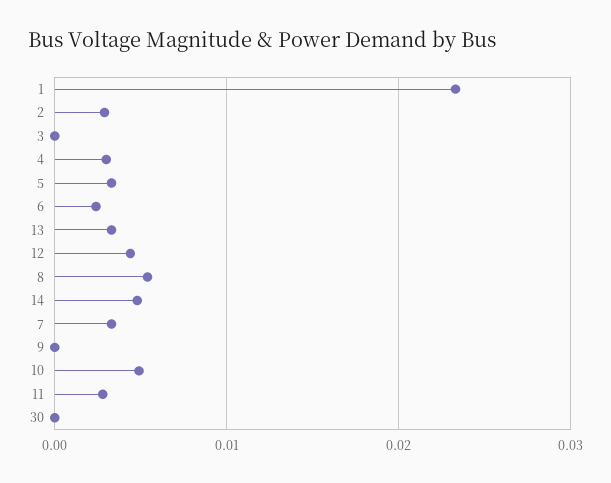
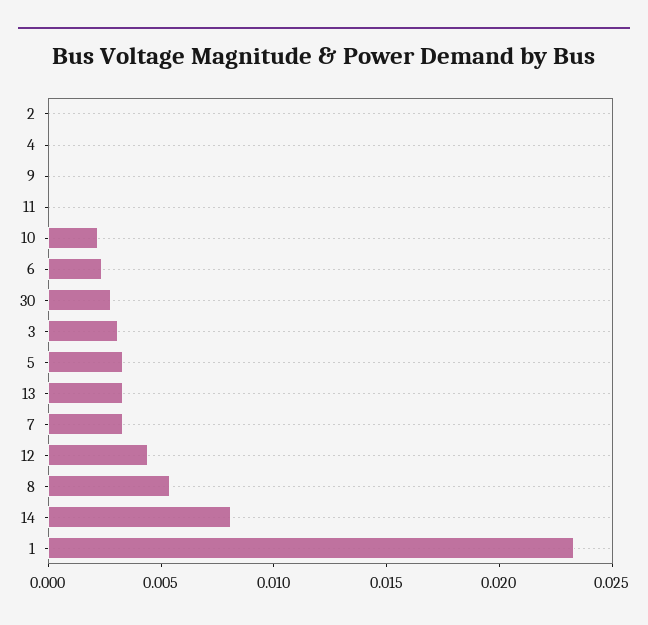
2: 0.003 -> 0
3: 0 -> 0.003
4: 0.003 -> 0
14: 0.005 -> 0.008
10: 0.005 -> 0.002
11: 0.003 -> 0
30: 0 -> 0.003

